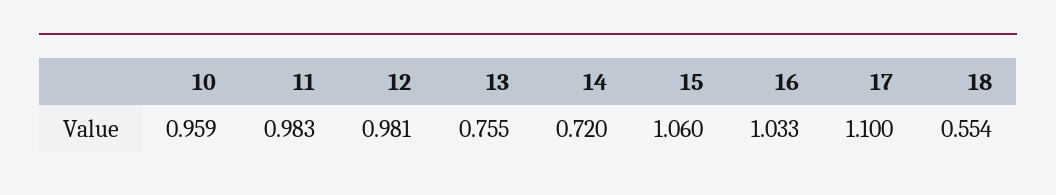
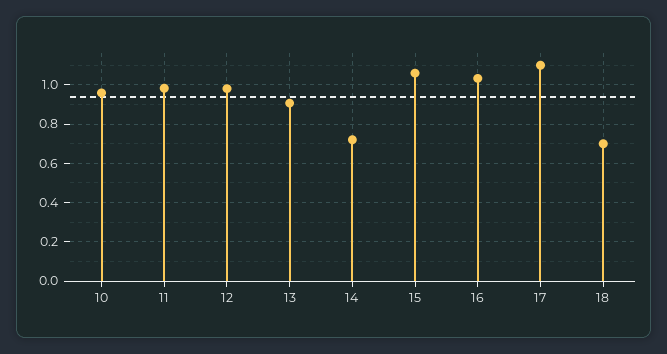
13: 0.755 -> 0.9
18: 0.554 -> 0.7

